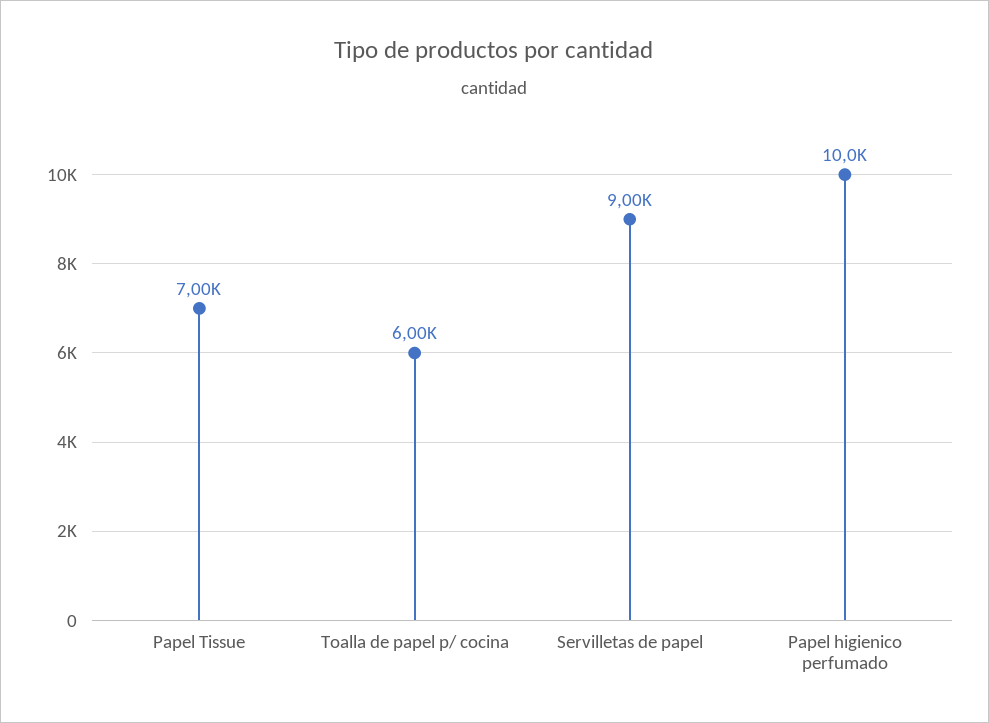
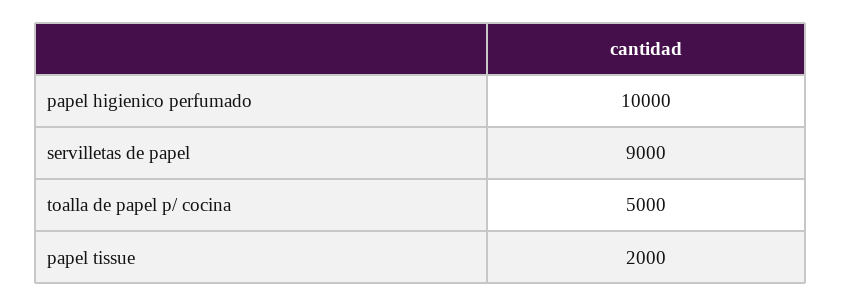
Papel Tissue: 7000 -> 2000
Toalla de papel p/ cocina: 6000 -> 5000

